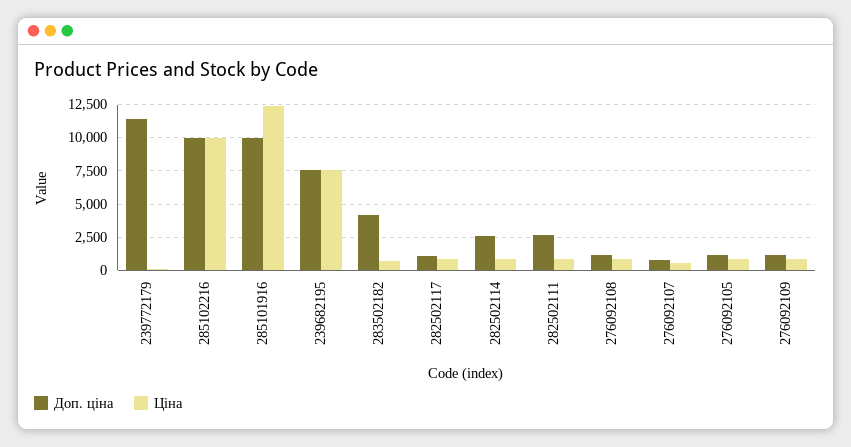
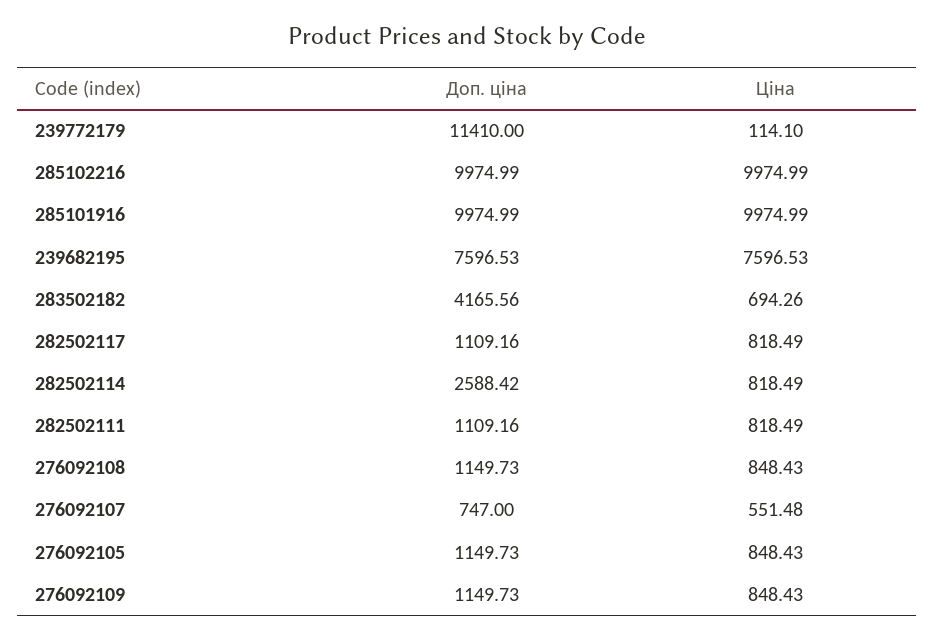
Ціна, 285101916: 12500 -> 9974.99
Доп. ціна, 282502111: 2500 -> 1109.16

